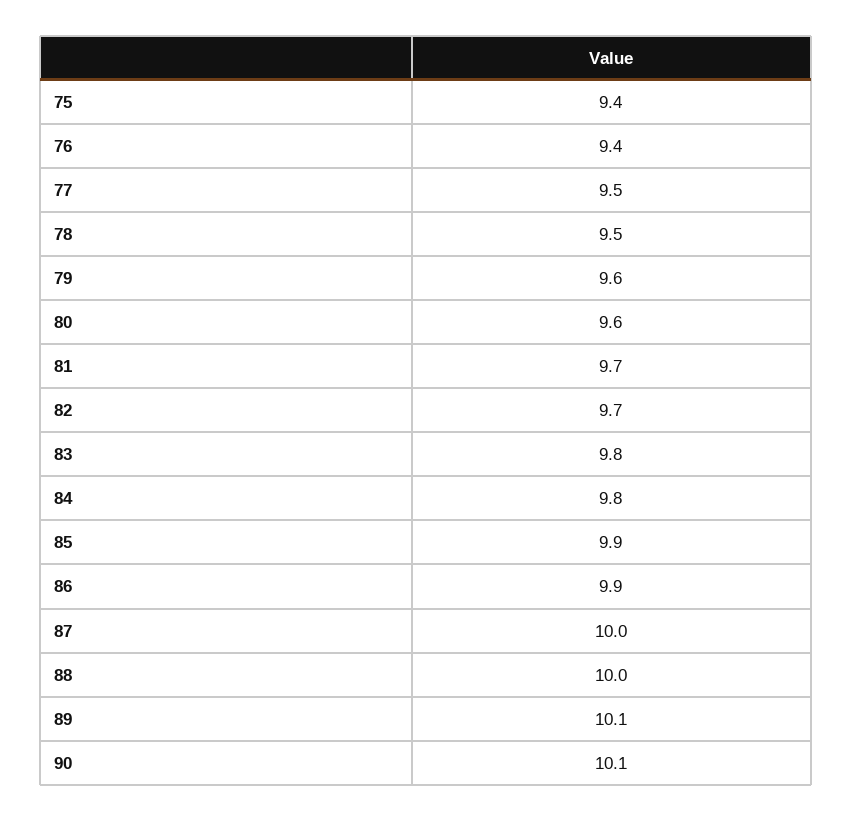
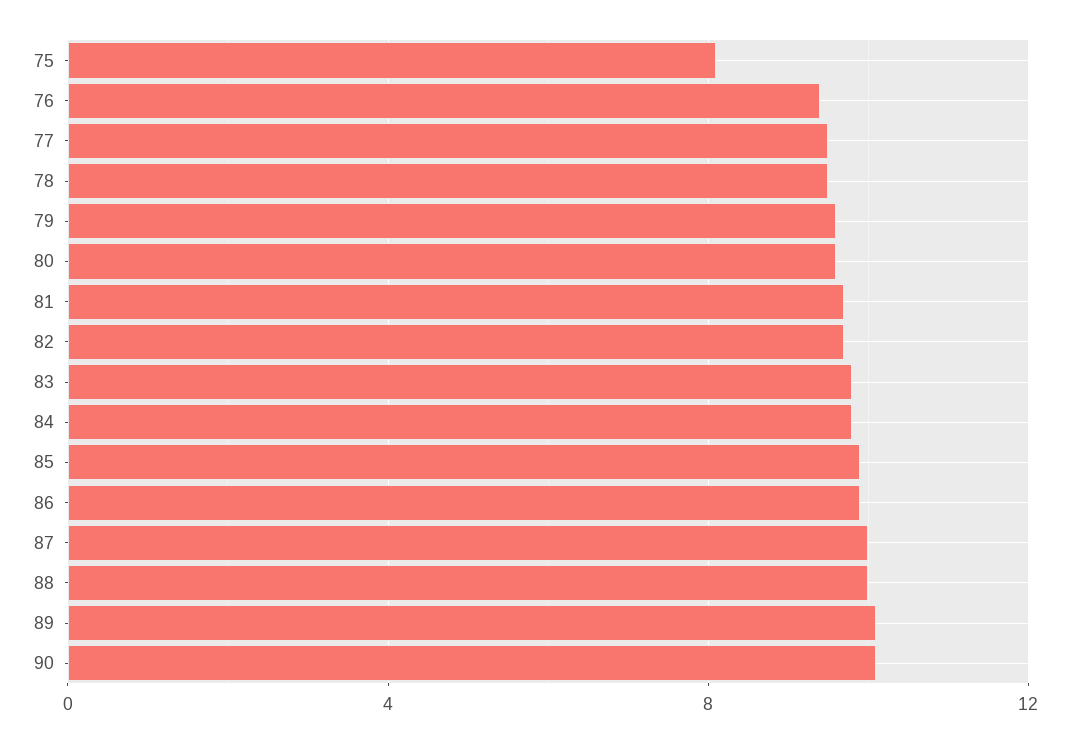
75: 9.4 -> 8

